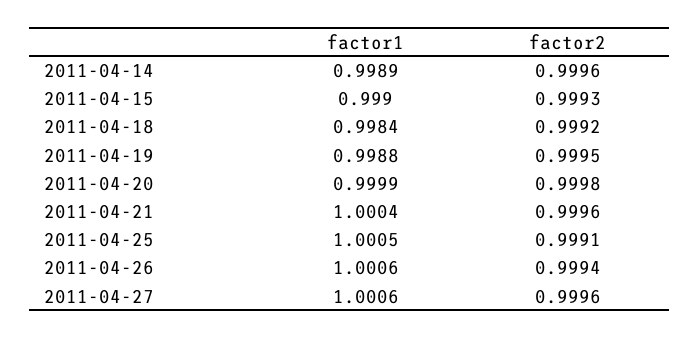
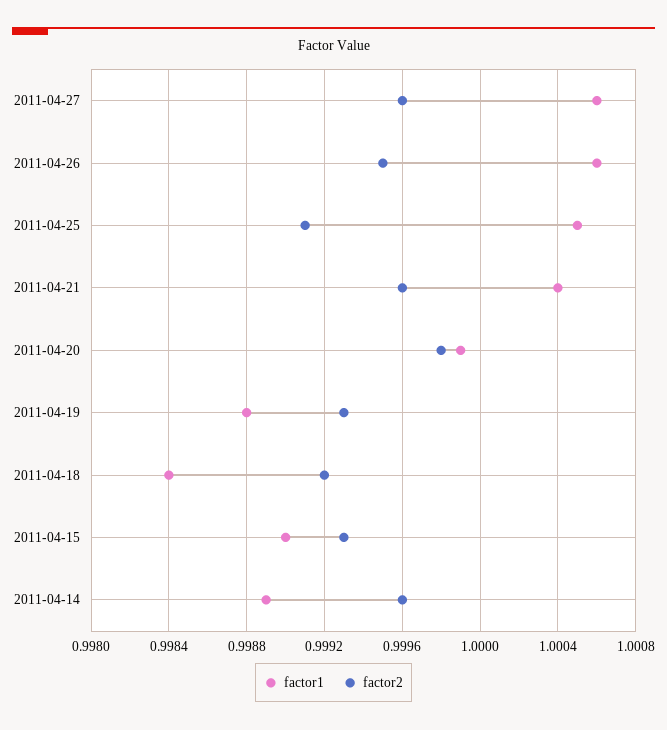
factor2, 2011-04-19: 0.9995 -> 0.9993
factor2, 2011-04-26: 0.9994 -> 0.9995

